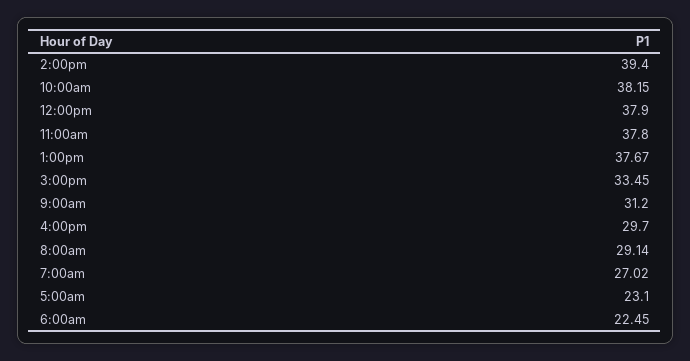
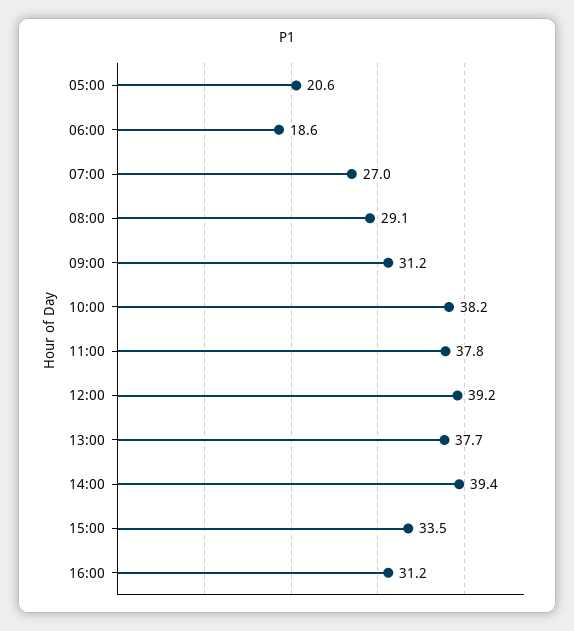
12:00pm: 37.9 -> 39.2
4:00pm: 29.7 -> 31.2
5:00am: 23.1 -> 20.6
6:00am: 22.45 -> 18.6

